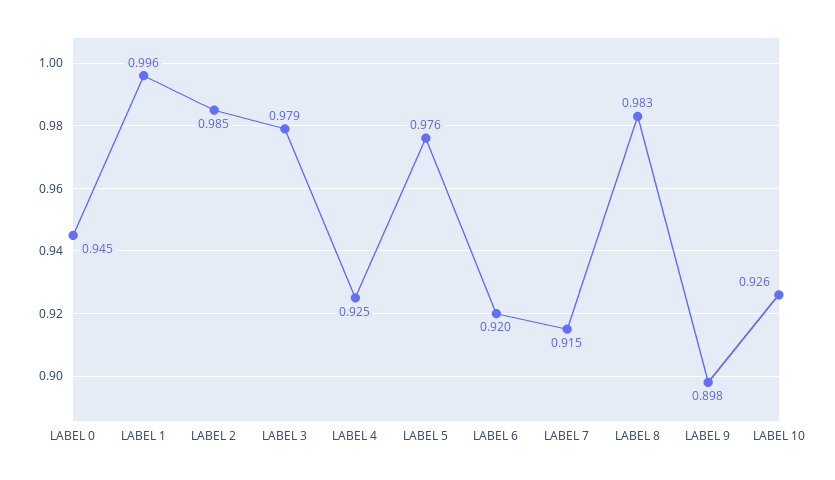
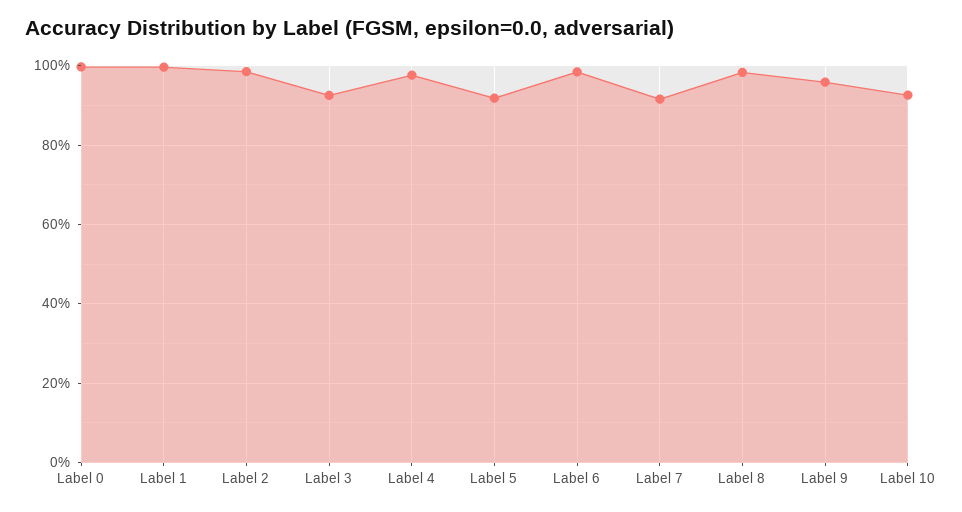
LABEL 0: 0.945 -> 1
LABEL 3: 0.979 -> 0.92
LABEL 4: 0.925 -> 0.98
LABEL 5: 0.976 -> 0.92
LABEL 6: 0.92 -> 0.98
LABEL 9: 0.898 -> 0.96

